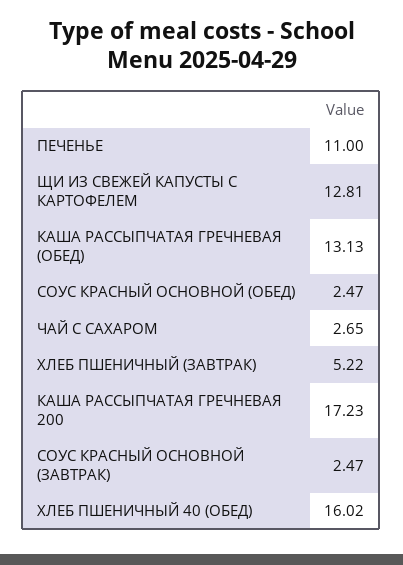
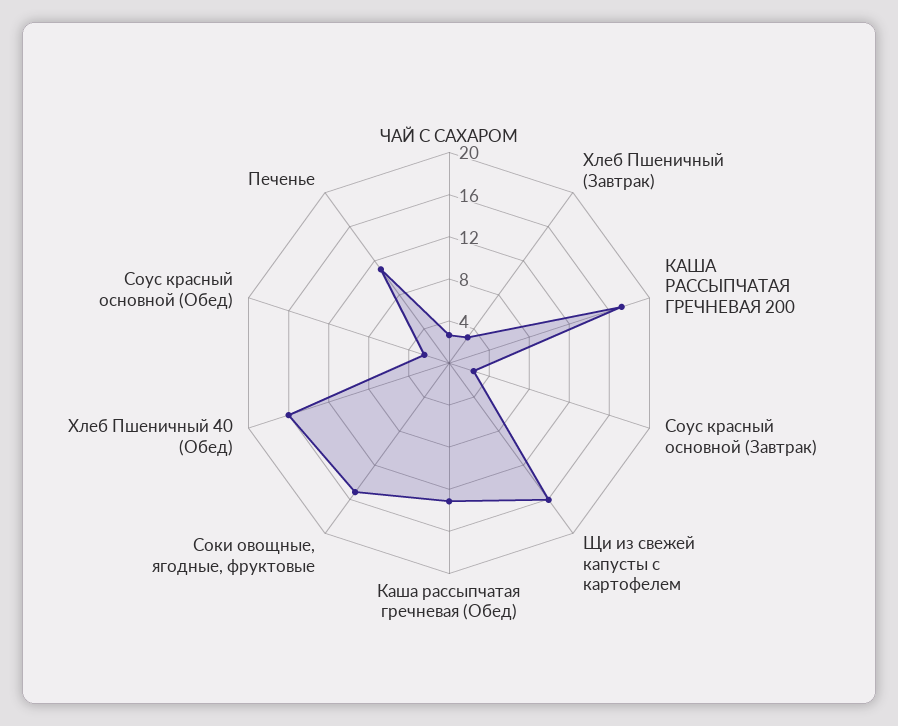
ЩИ ИЗ СВЕЖЕЙ КАПУСТЫ С КАРТОФЕЛЕМ: 12.81 -> 16
ХЛЕБ ПШЕНИЧНЫЙ (ЗАВТРАК): 5.22 -> 3
Соки овощные, ягодные, фруктовые: none -> 15

